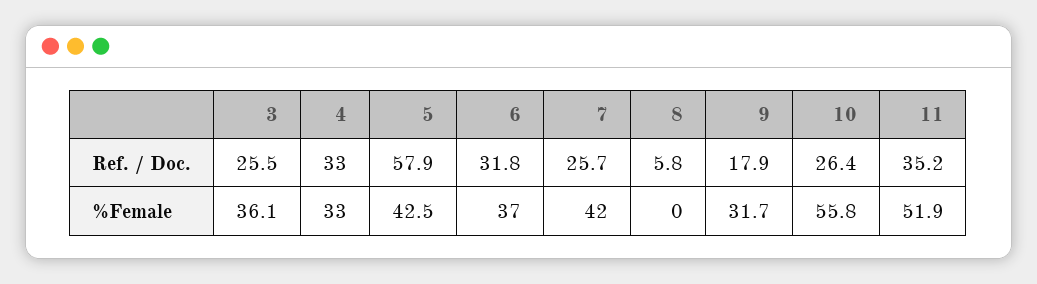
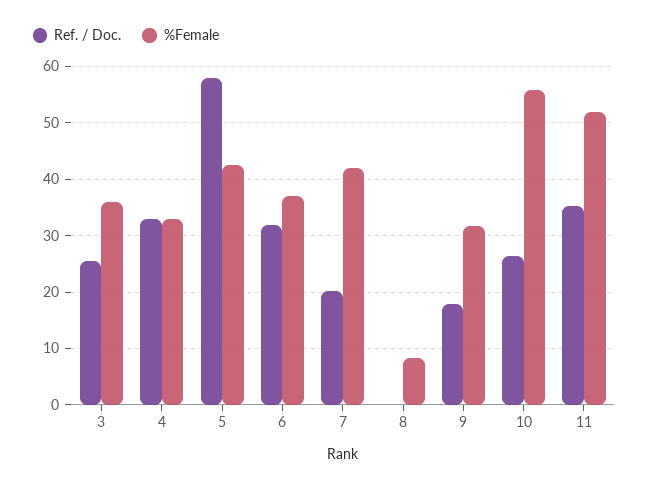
Ref. / Doc., 7: 25.7 -> 20
Ref. / Doc., 8: 5.8 -> 0
%Female, 8: 0 -> 8

